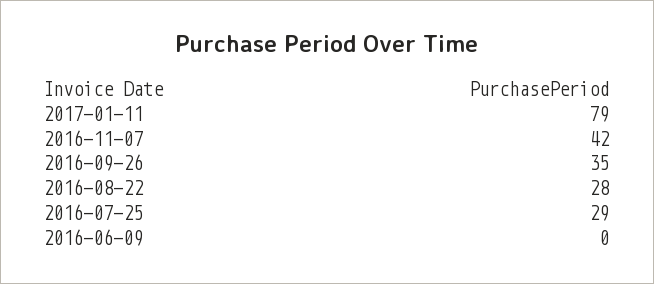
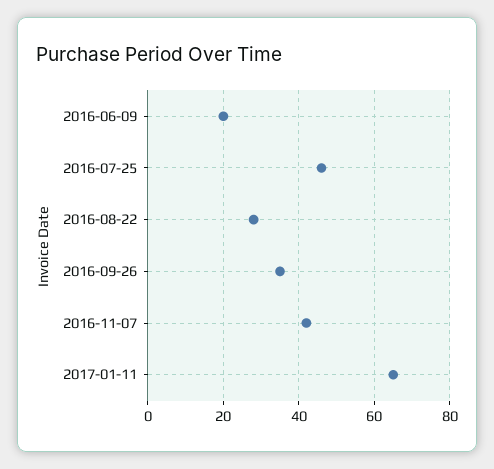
2017-01-11: 79 -> 65
2016-07-25: 29 -> 45
2016-06-09: 0 -> 20

